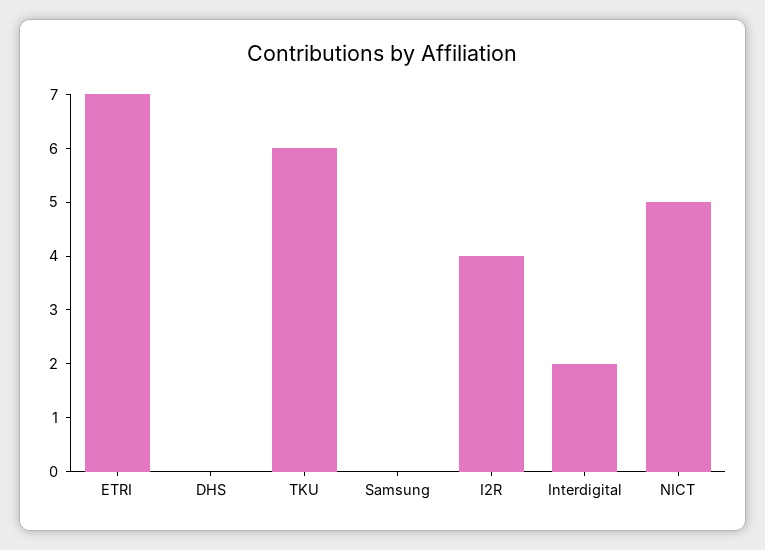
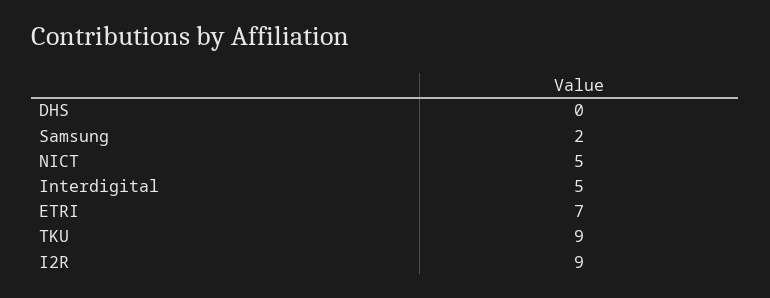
TKU: 6 -> 9
Samsung: 0 -> 2
I2R: 4 -> 9
Interdigital: 2 -> 5

